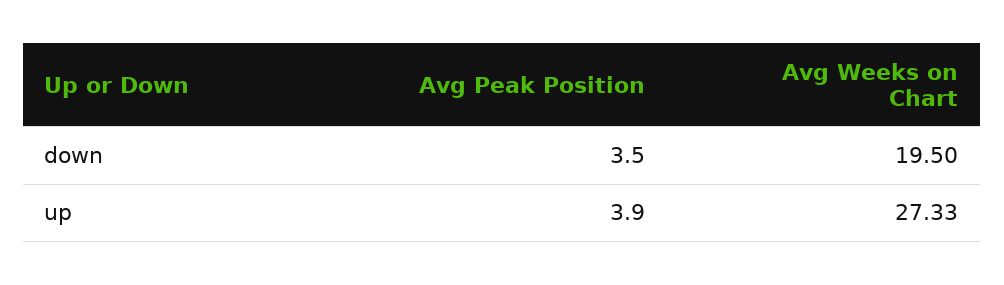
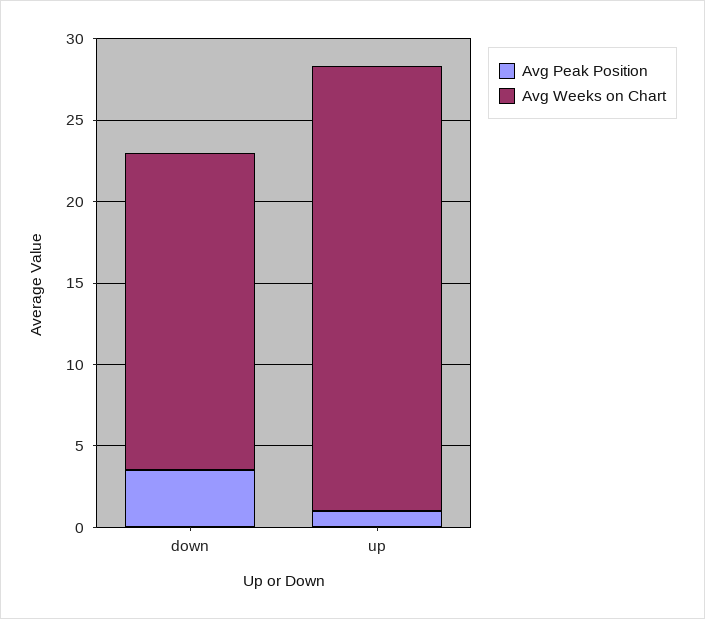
Avg Peak Position, up: 3.9 -> 1

